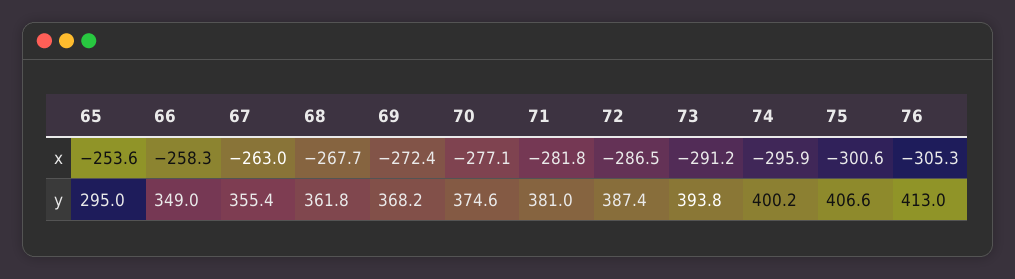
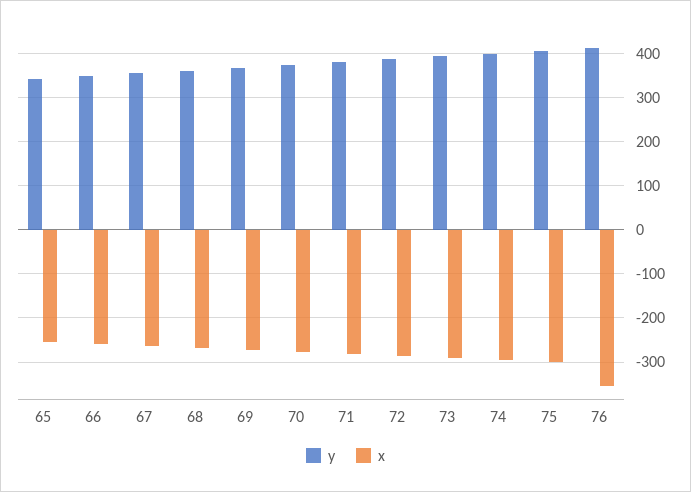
x, 76: -305.3 -> -360
y, 65: 295 -> 340

